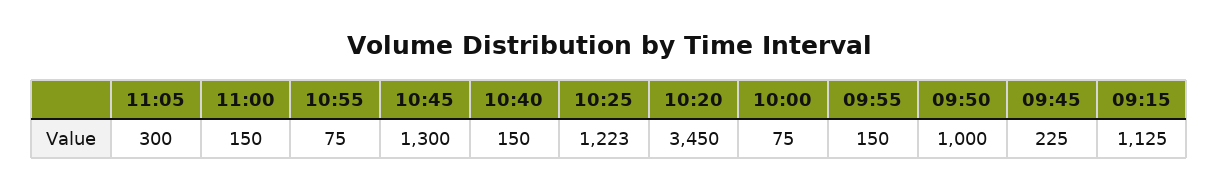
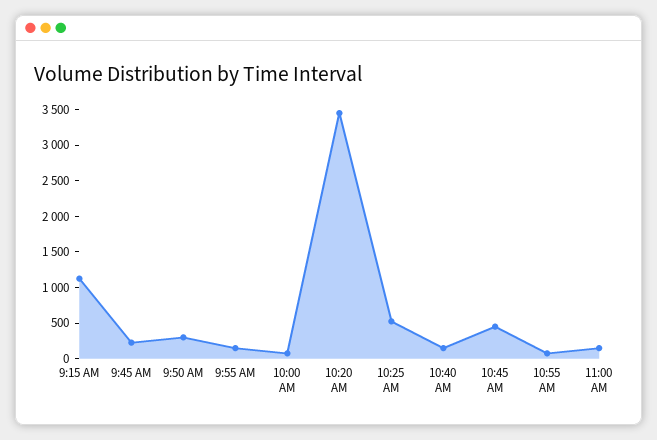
11:05: 300 -> none
10:45: 1300 -> 500
10:25: 1223 -> 500
09:50: 1000 -> 250

